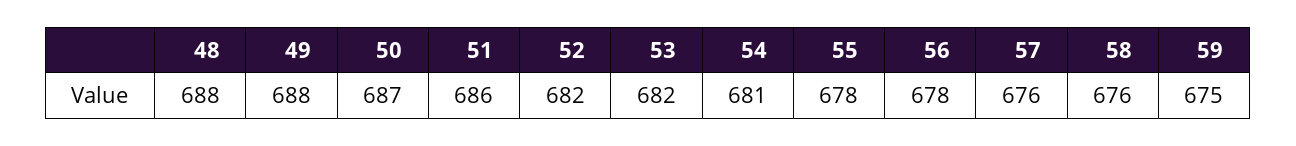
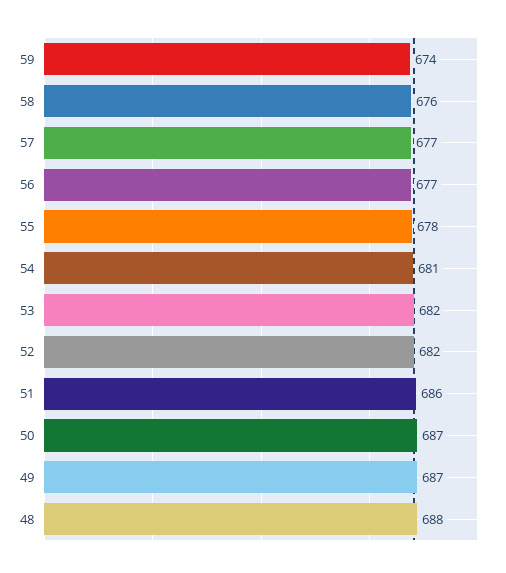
49: 688 -> 687
56: 678 -> 677
57: 676 -> 677
59: 675 -> 674

